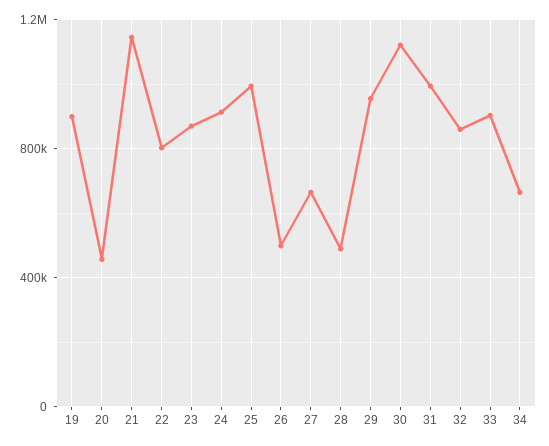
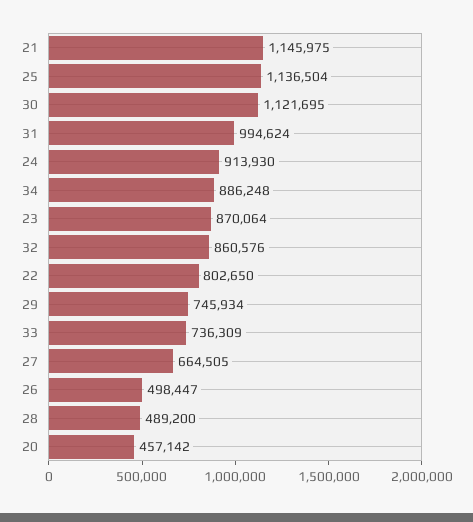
19: 900000 -> none
25: 1000000 -> 1136504
29: 950000 -> 745934
33: 900000 -> 736309
34: 650000 -> 886248

